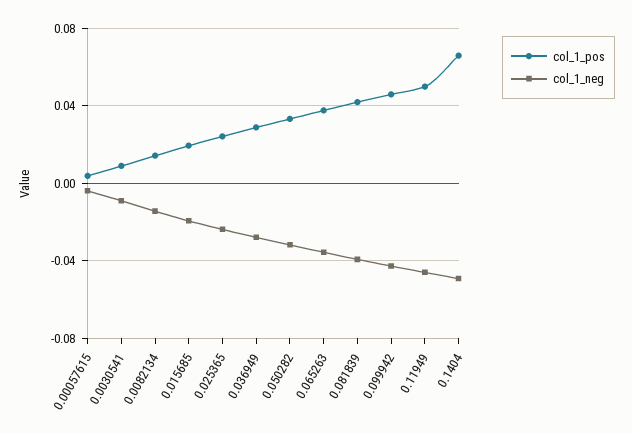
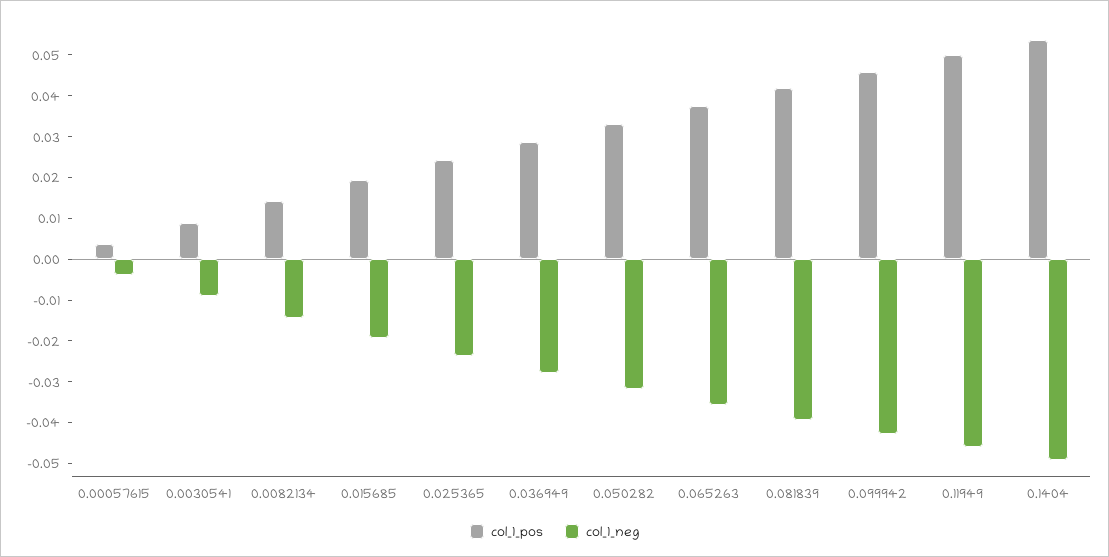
col_1_pos, 0.1404: 0.065 -> 0.054

